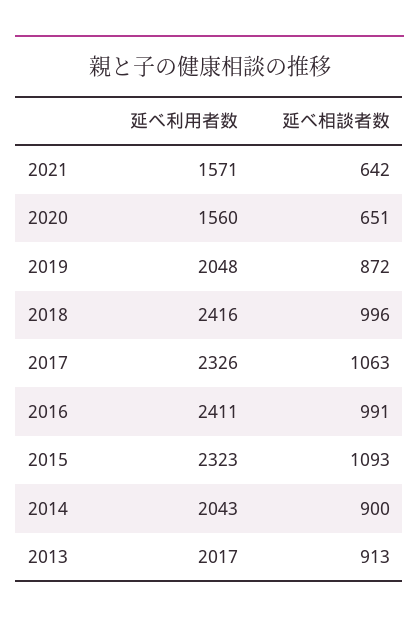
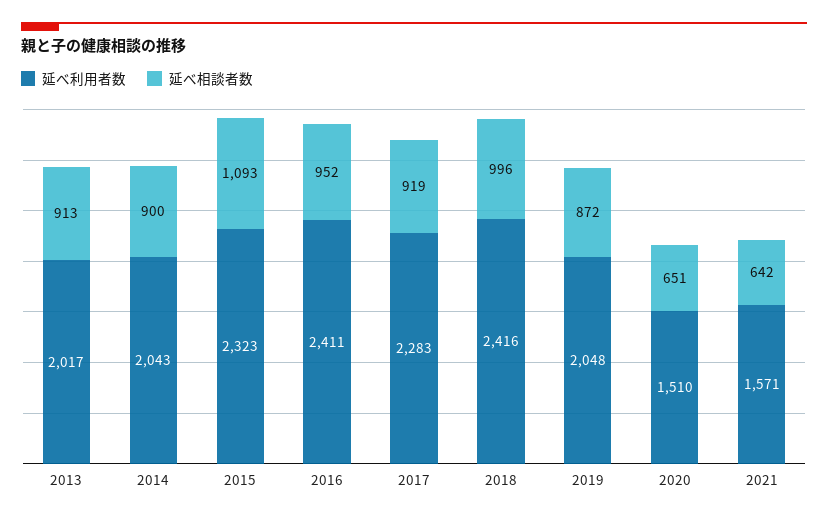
延べ利用者数, 2020: 1560 -> 1510
延べ利用者数, 2017: 2326 -> 2283
延べ相談者数, 2017: 1063 -> 919
延べ相談者数, 2016: 991 -> 952

